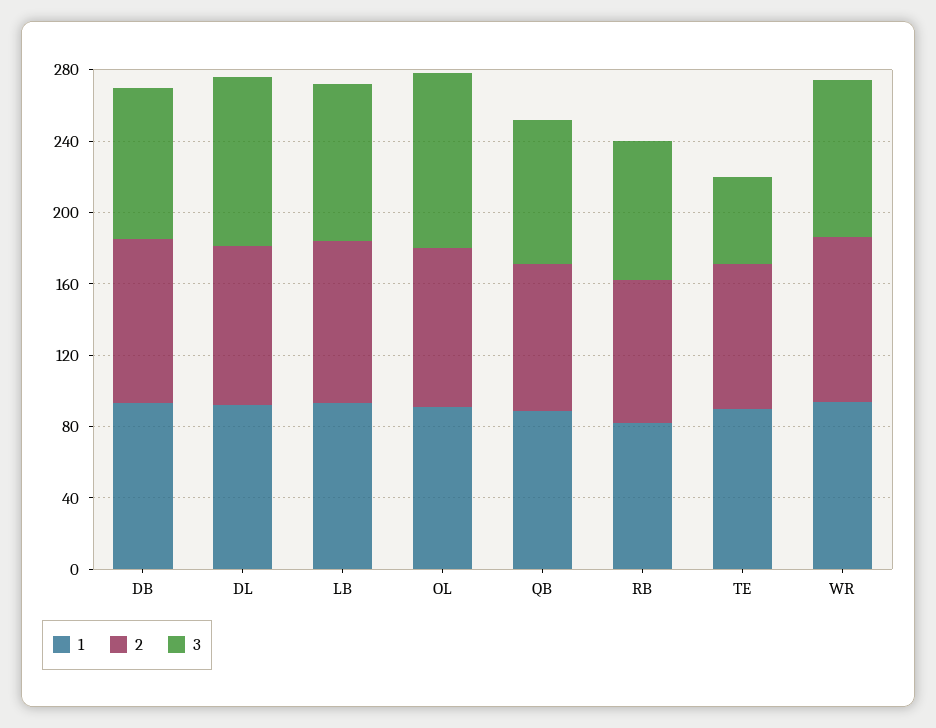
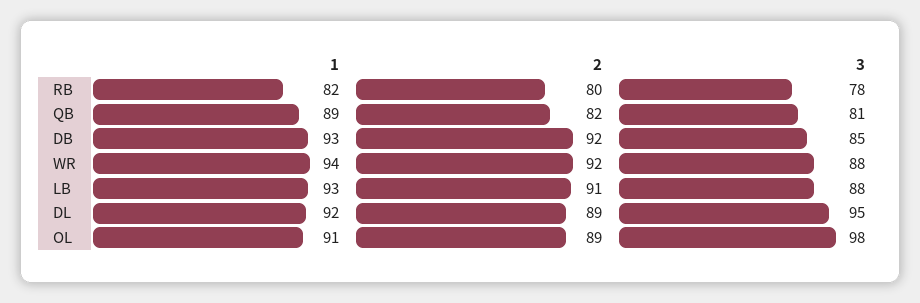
1, TE: 90 -> none
2, TE: 80 -> none
3, TE: 50 -> none

